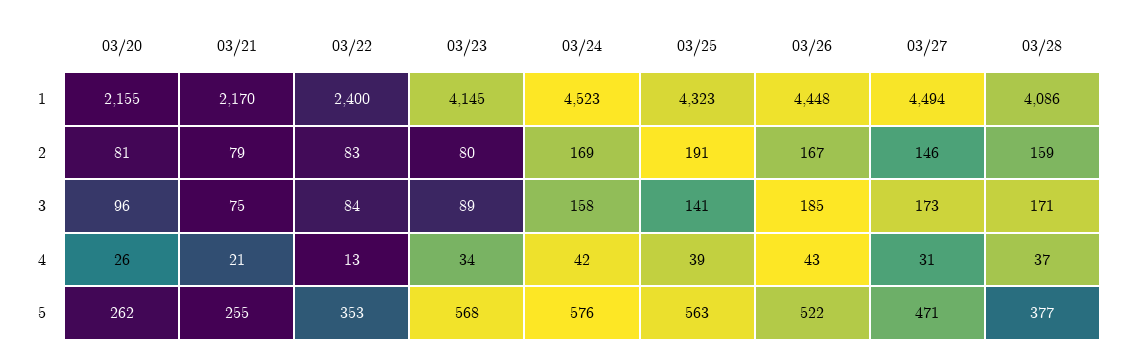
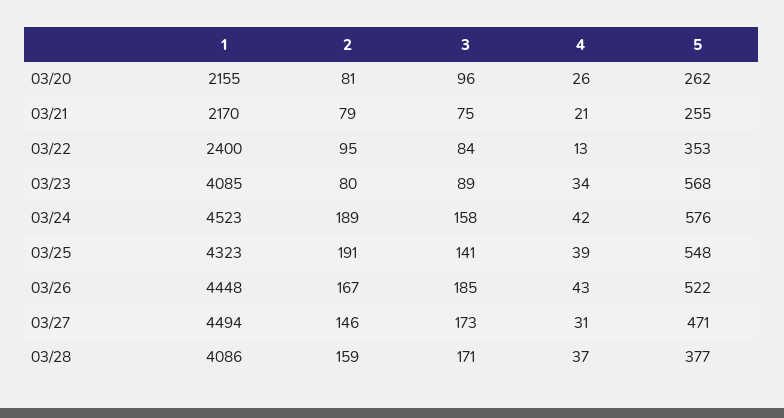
03/23, 1: 4145 -> 4085
03/22, 2: 83 -> 95
03/24, 2: 169 -> 189
03/25, 5: 563 -> 548

